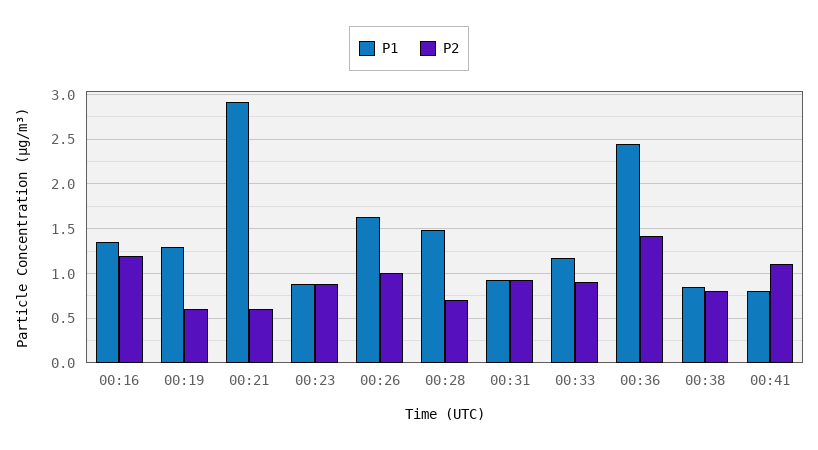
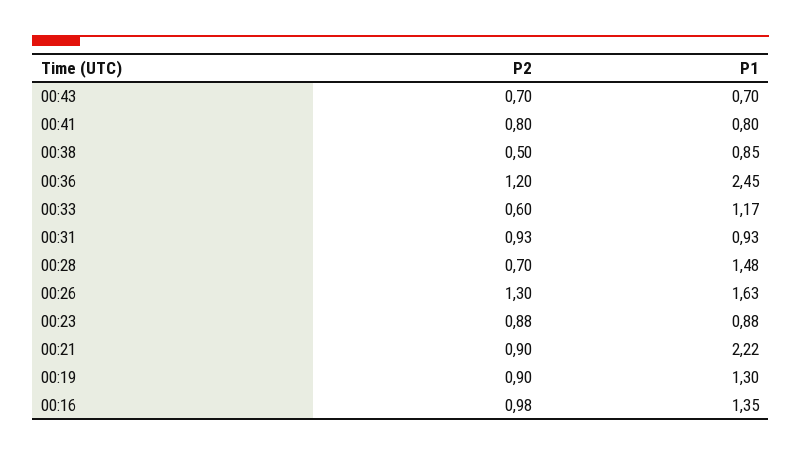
P2, 00:16: 1.2 -> 0.98
P2, 00:19: 0.6 -> 0.9
P1, 00:21: 2.9 -> 2.22
P2, 00:21: 0.6 -> 0.9
P2, 00:26: 1 -> 1.3
P2, 00:33: 0.9 -> 0.6
P2, 00:36: 1.4 -> 1.2
P2, 00:38: 0.8 -> 0.5
P2, 00:41: 1.1 -> 0.8
P2, 00:43: none -> 0.7
P1, 00:43: none -> 0.7

